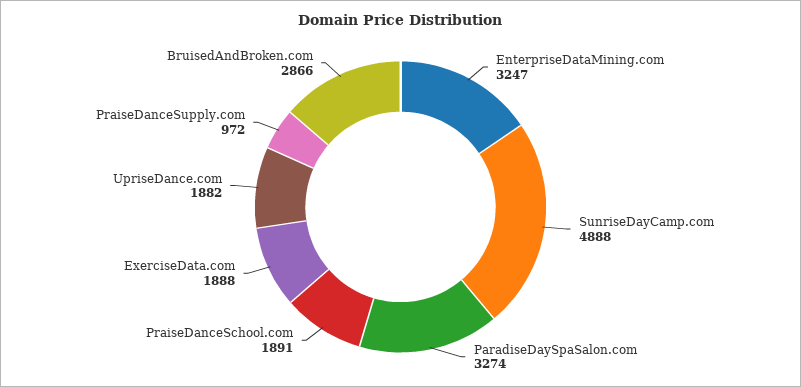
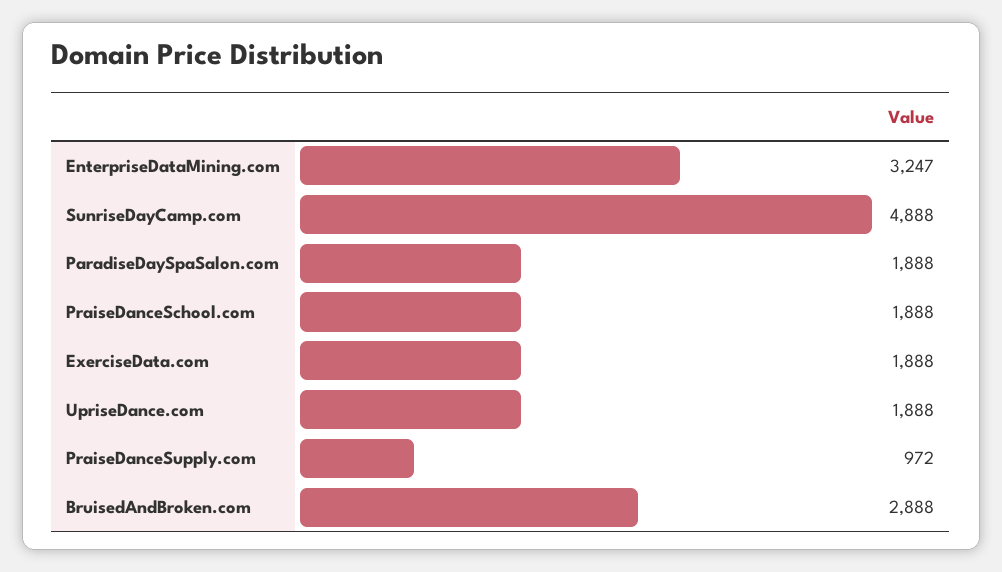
ParadiseDaySpaSalon.com: 3274 -> 1888
PraiseDanceSchool.com: 1891 -> 1888
UpriseDance.com: 1882 -> 1888
BruisedAndBroken.com: 2866 -> 2888

